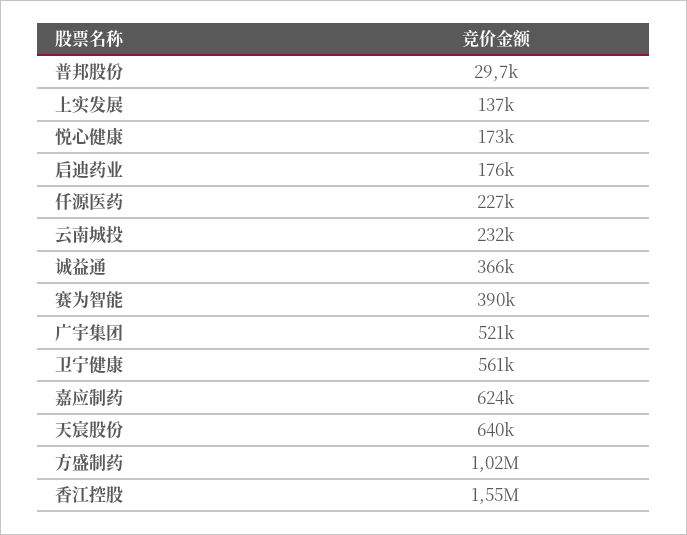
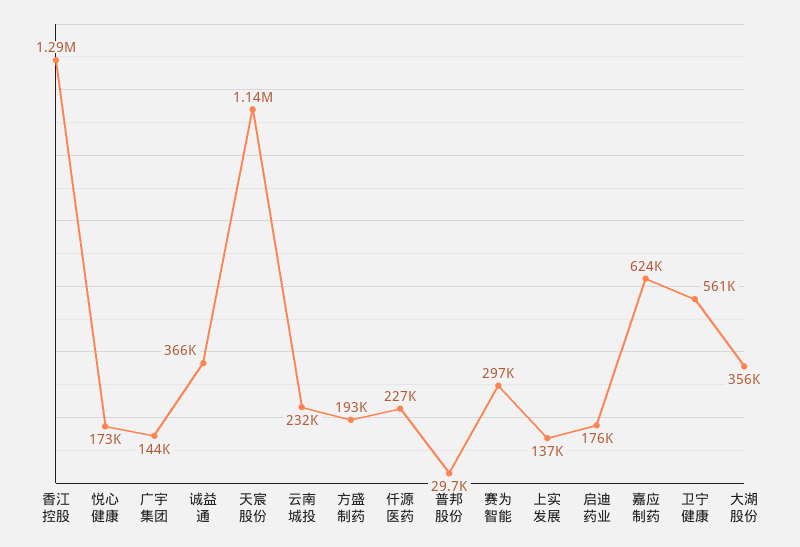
赛为智能: 390000 -> 297000
广宇集团: 521000 -> 144000
天宸股份: 640000 -> 1140000
方盛制药: 1020000 -> 193000
香江控股: 1550000 -> 1290000
大湖股份: none -> 356000

